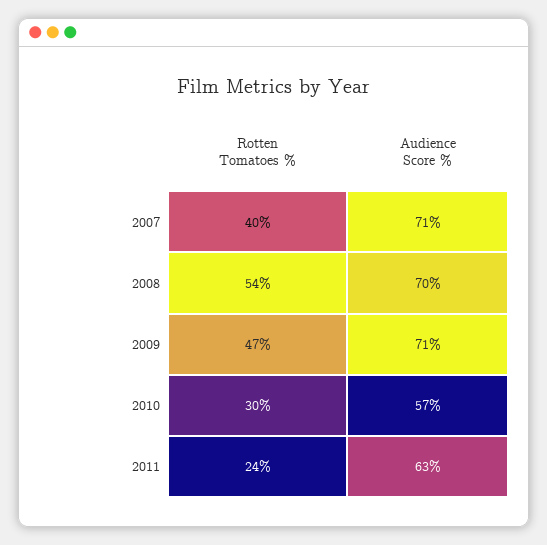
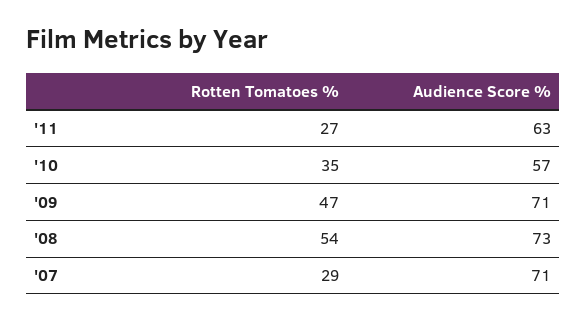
Rotten Tomatoes %, 2007: 40 -> 29
Audience Score %, 2008: 70 -> 73
Rotten Tomatoes %, 2010: 30 -> 35
Rotten Tomatoes %, 2011: 24 -> 27

